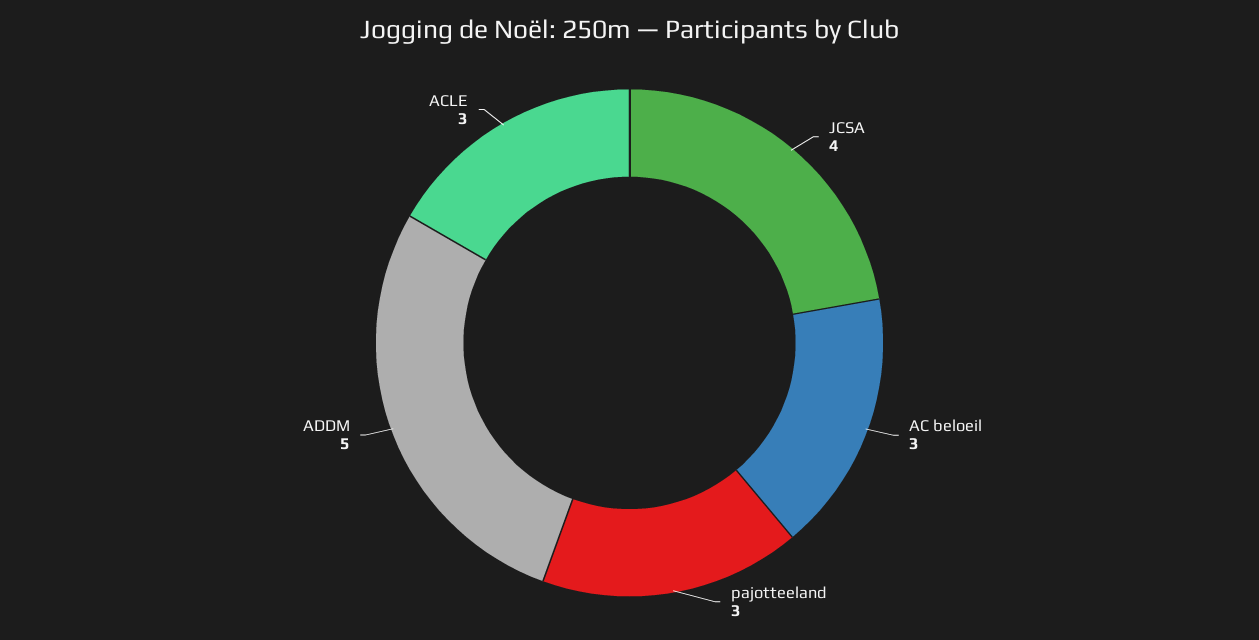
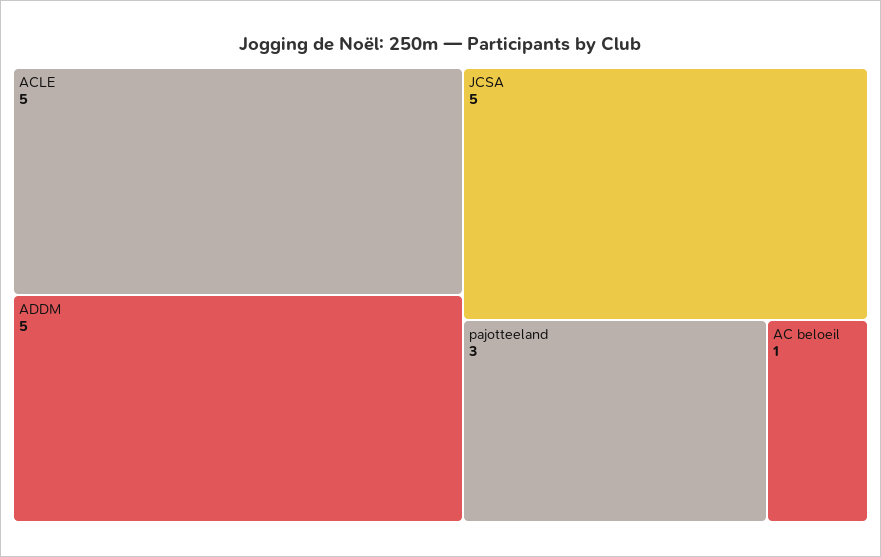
JCSA: 4 -> 5
AC beloeil: 3 -> 1
ACLE: 3 -> 5

